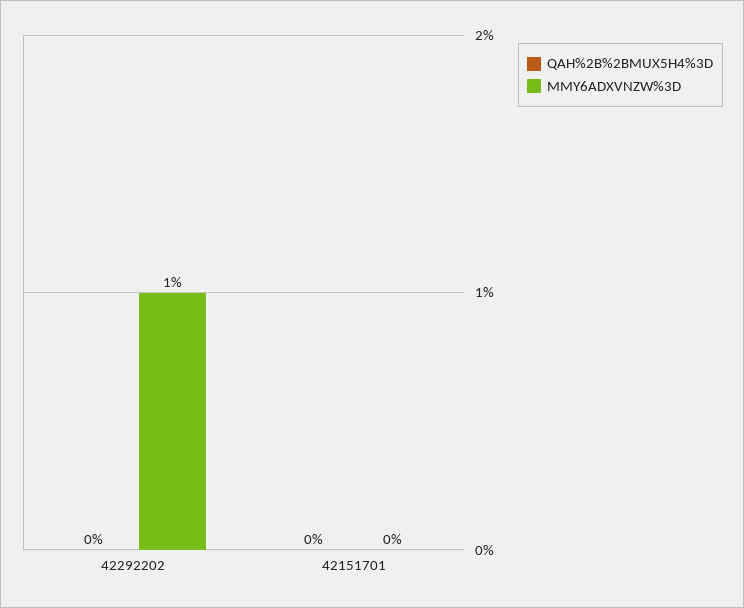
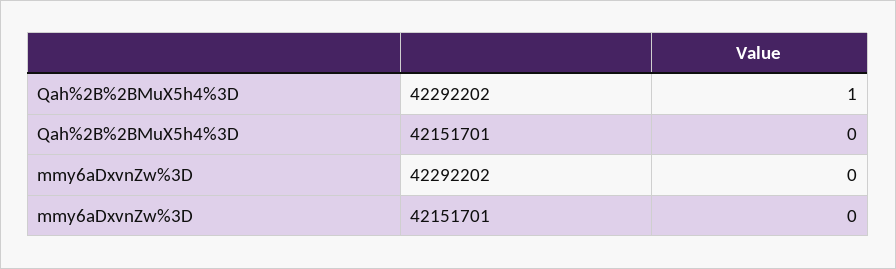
QAH%2B%2BMUX5H4%3D, 42292202: 0 -> 1
MMY6ADXVNZW%3D, 42292202: 1 -> 0

